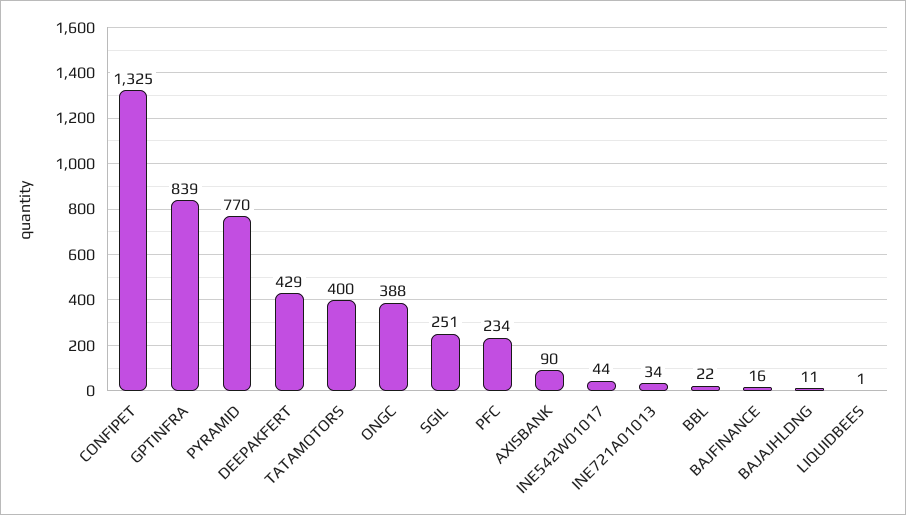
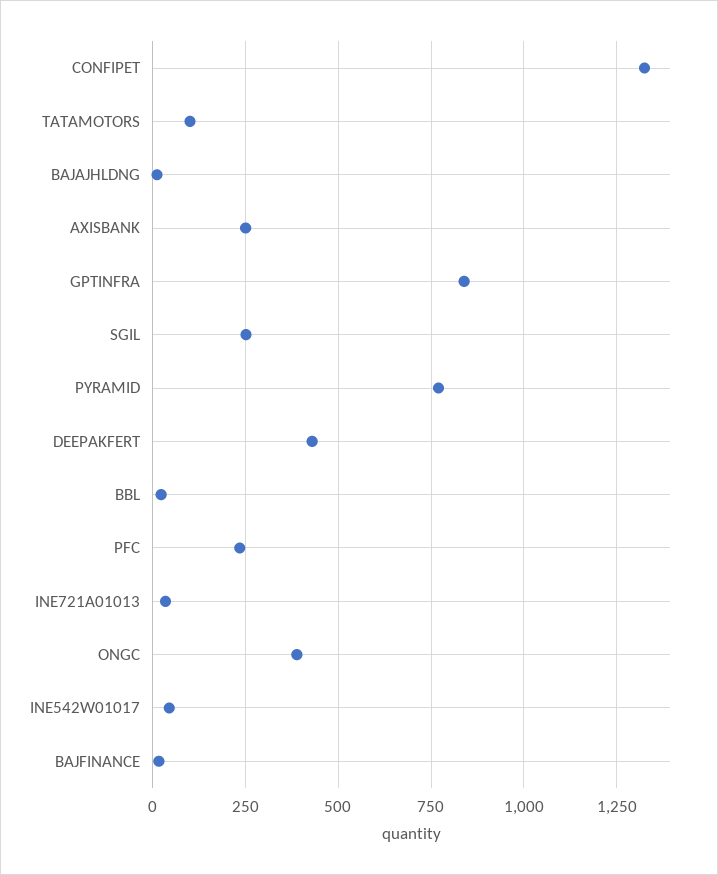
TATAMOTORS: 400 -> 100
AXISBANK: 90 -> 250
LIQUIDBEES: 1 -> none

